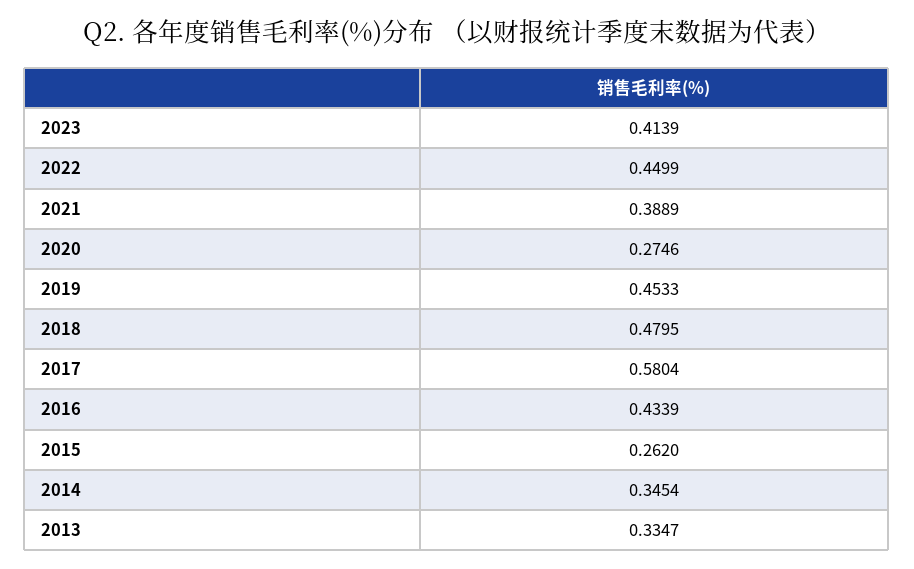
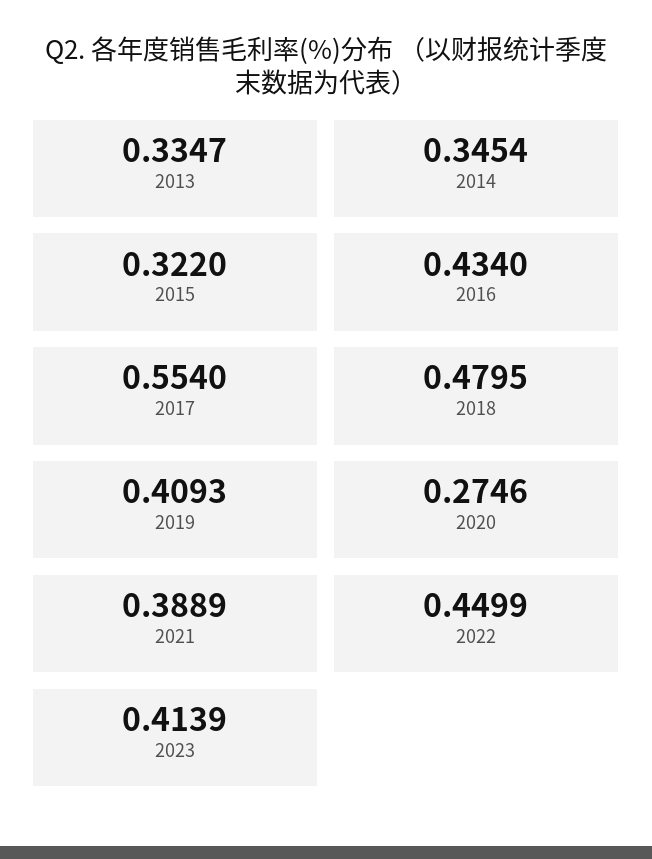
2019: 0.4533 -> 0.4093
2017: 0.5804 -> 0.554
2016: 0.4339 -> 0.434
2015: 0.262 -> 0.322

